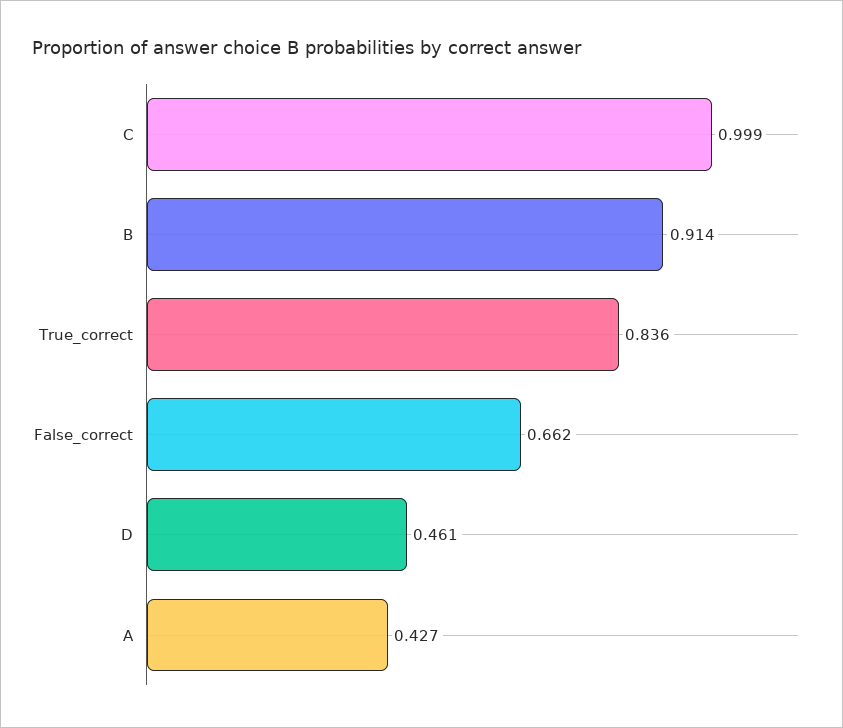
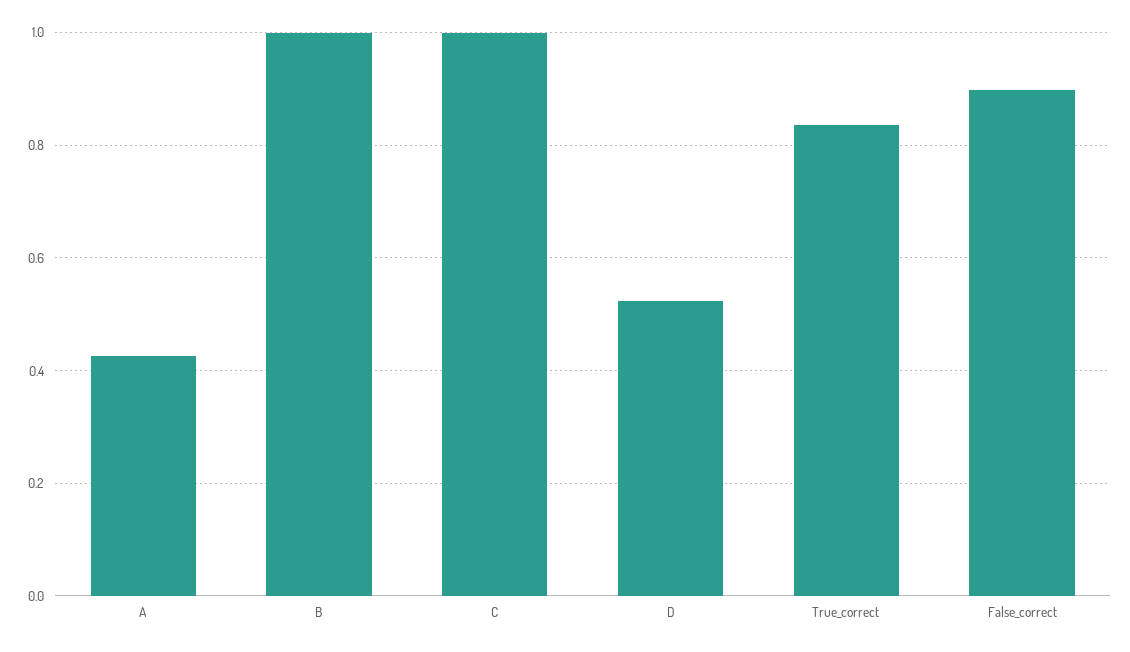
B: 0.914 -> 1
False_correct: 0.662 -> 0.9
D: 0.461 -> 0.52

